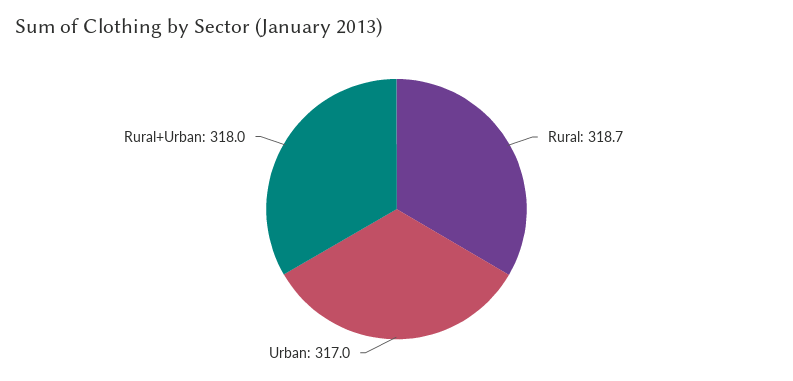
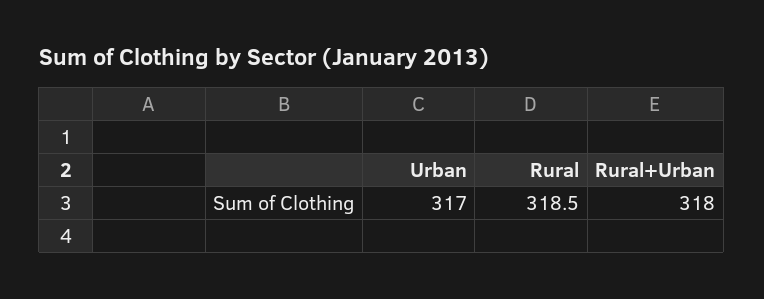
Rural: 318.7 -> 318.5

